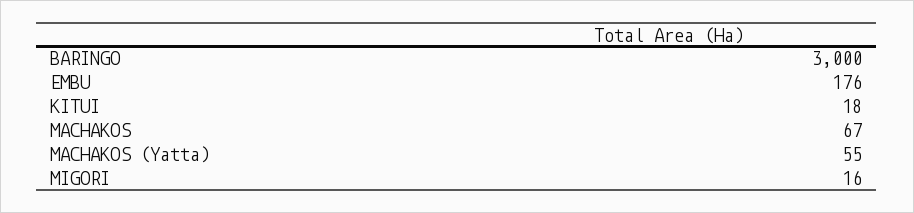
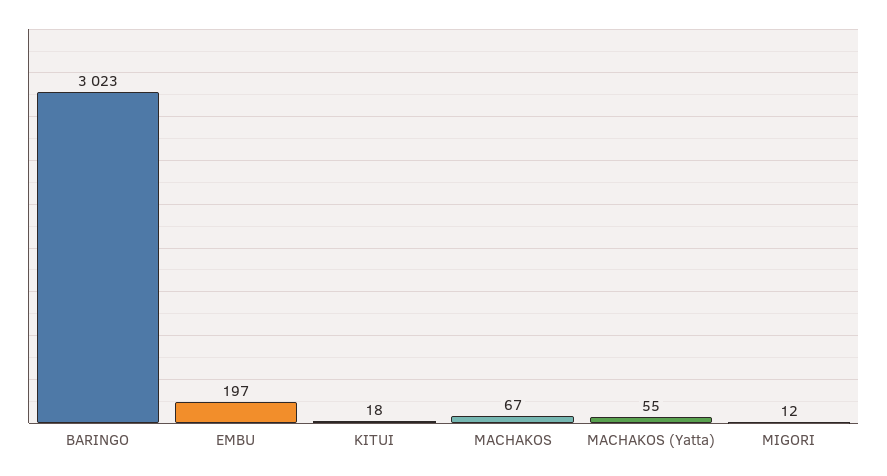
BARINGO: 3000 -> 3023
EMBU: 176 -> 197
MIGORI: 16 -> 12

